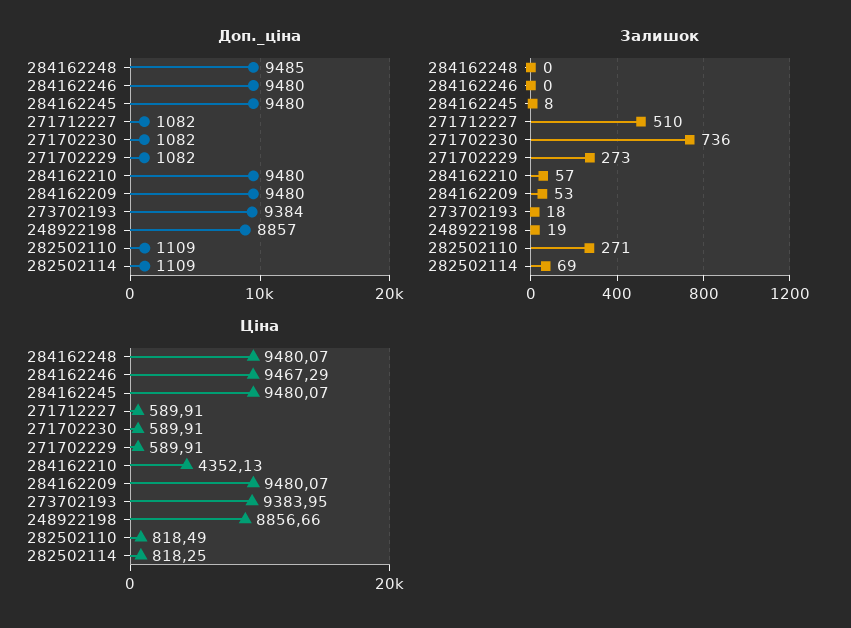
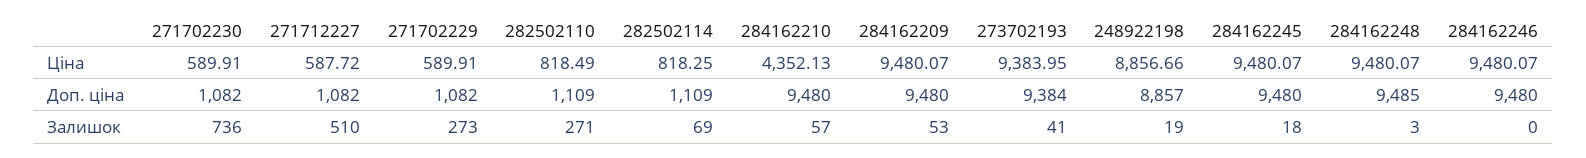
Залишок, 284162248: 0 -> 3
Залишок, 284162245: 8 -> 18
Залишок, 273702193: 18 -> 41
Ціна, 284162246: 9467.29 -> 9480.07
Ціна, 271712227: 589.91 -> 587.72

